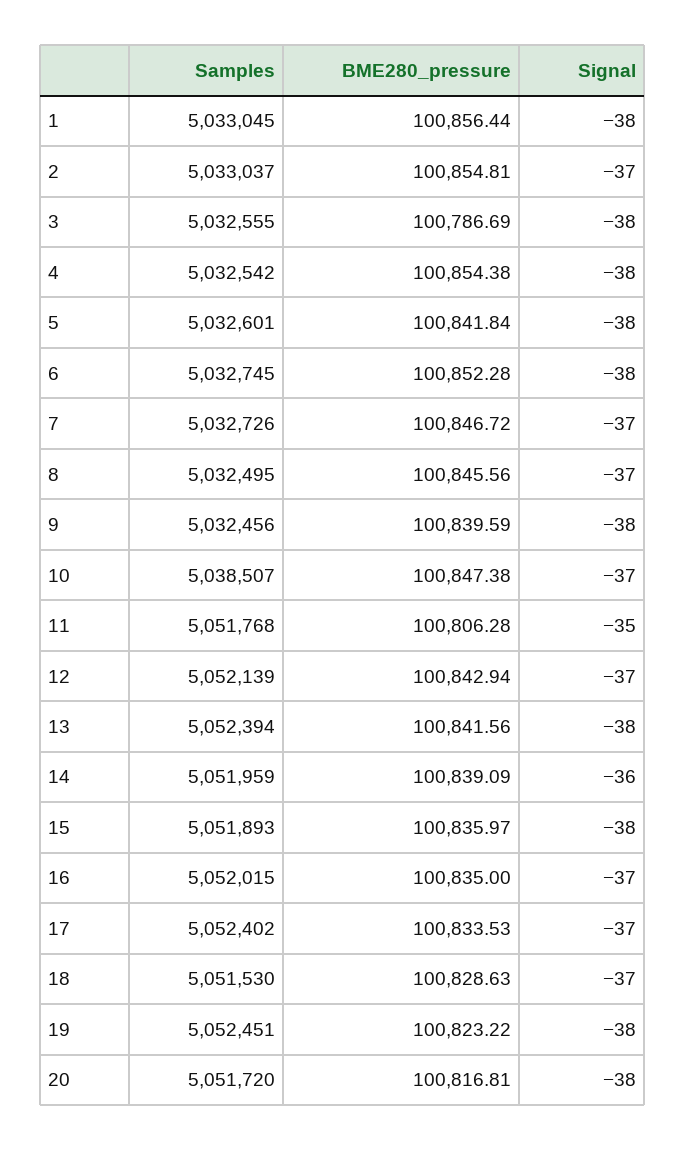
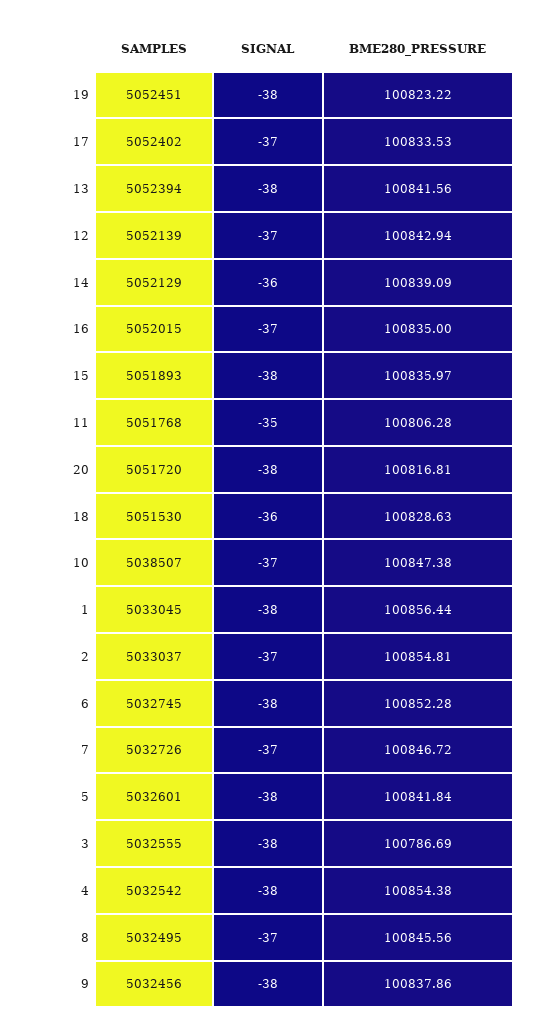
BME280_pressure, 9: 100839.59 -> 100837.86
Samples, 14: 5051959 -> 5052129
Signal, 18: -37 -> -36

